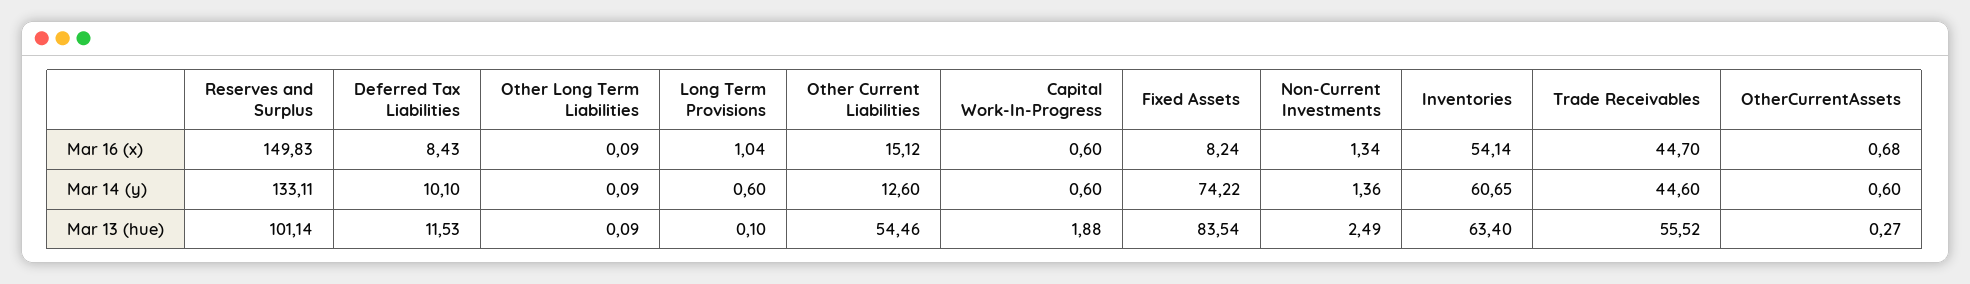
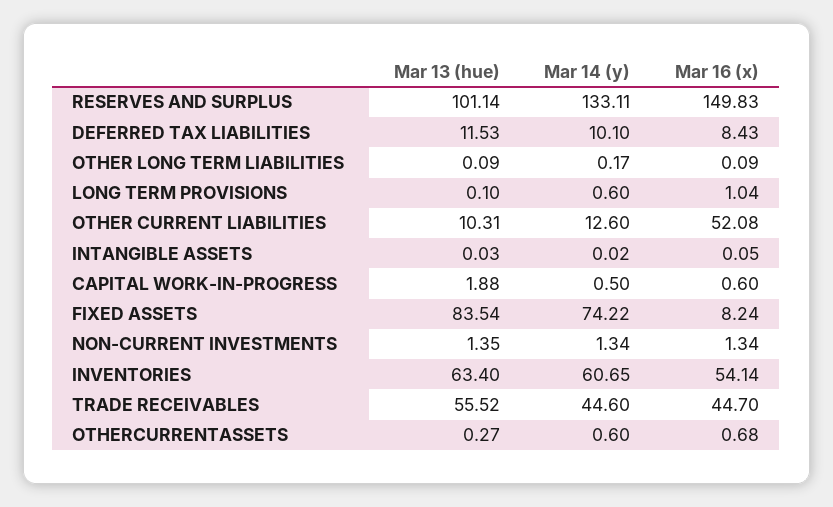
Other Current Liabilities, Mar 16 (x): 15.12 -> 52.08
Other Long Term Liabilities, Mar 14 (y): 0.09 -> 0.17
Capital Work-In-Progress, Mar 14 (y): 0.6 -> 0.5
Non-Current Investments, Mar 14 (y): 1.36 -> 1.34
Other Current Liabilities, Mar 13 (hue): 54.46 -> 10.31
Non-Current Investments, Mar 13 (hue): 2.49 -> 1.35
INTANGIBLE ASSETS, Mar 13 (hue): none -> 0.03
INTANGIBLE ASSETS, Mar 14 (y): none -> 0.02
INTANGIBLE ASSETS, Mar 16 (x): none -> 0.05

